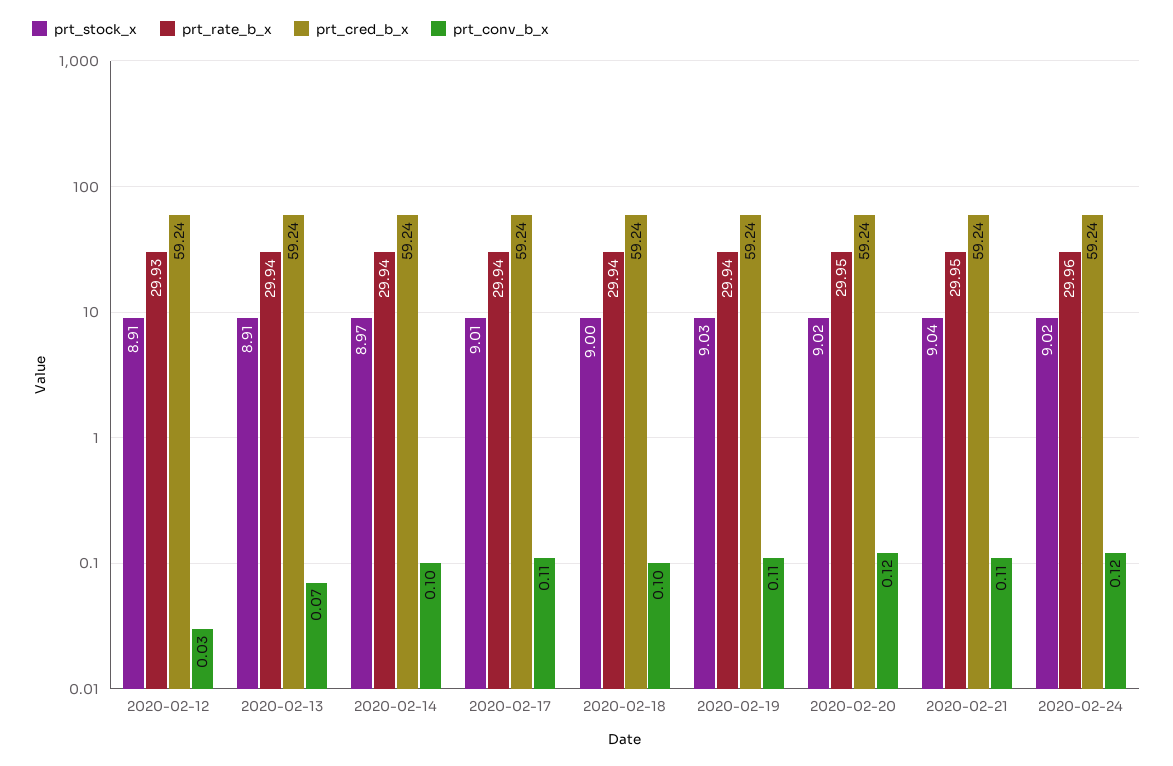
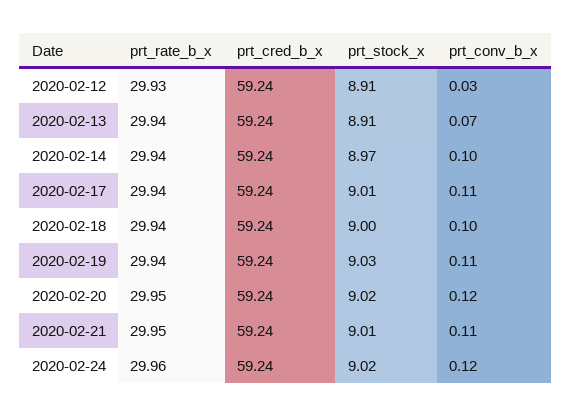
prt_stock_x, 2020-02-21: 9.04 -> 9.01

